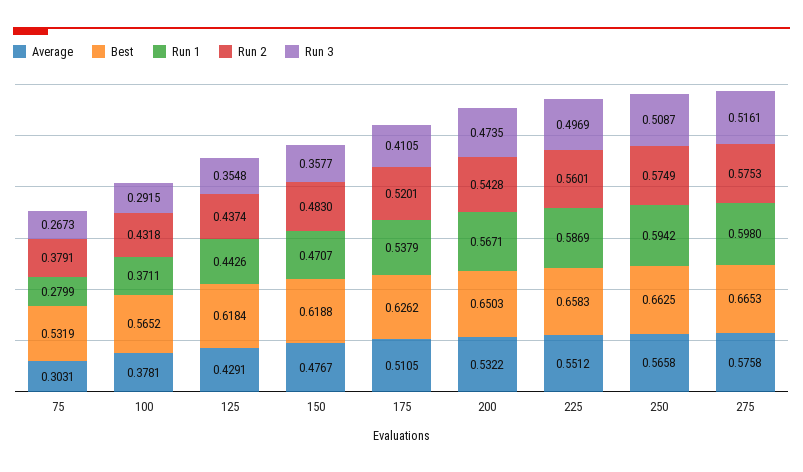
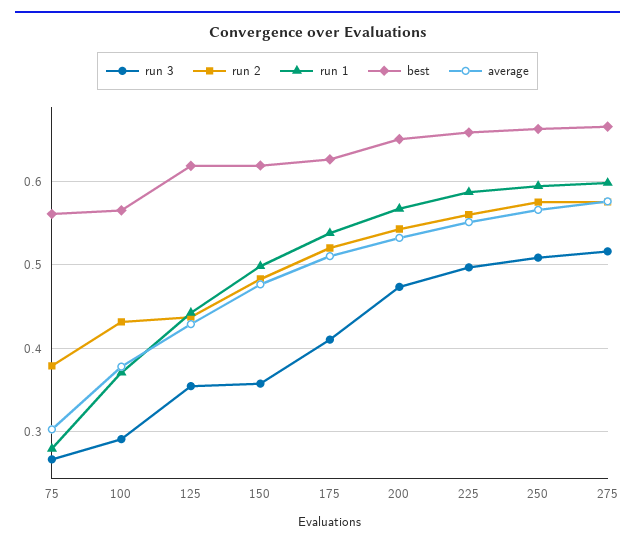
Best, 75: 0.5319 -> 0.56
Run 1, 150: 0.4707 -> 0.5

